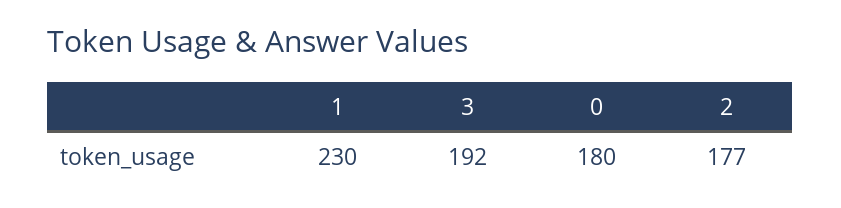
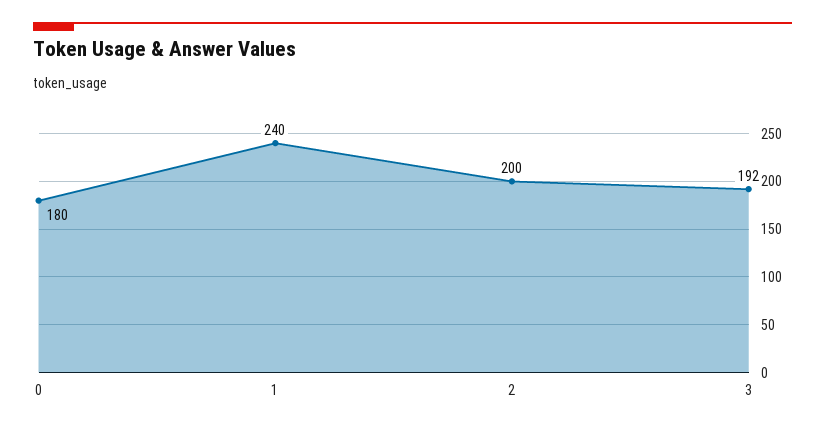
1: 230 -> 240
2: 177 -> 200

